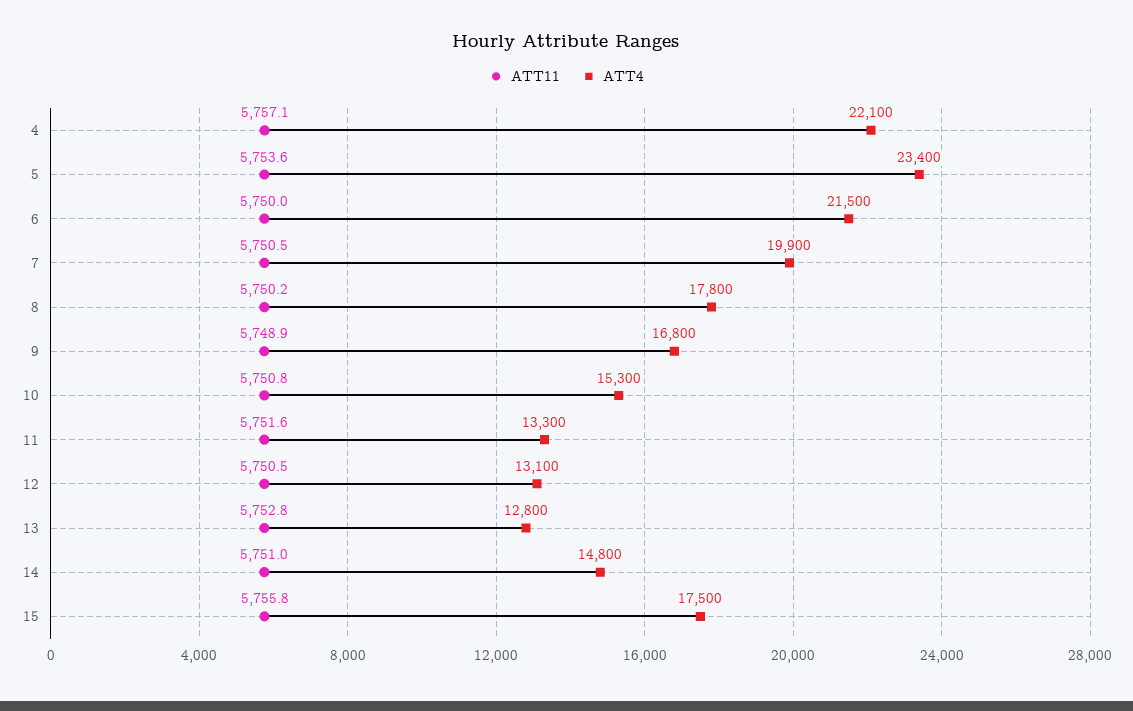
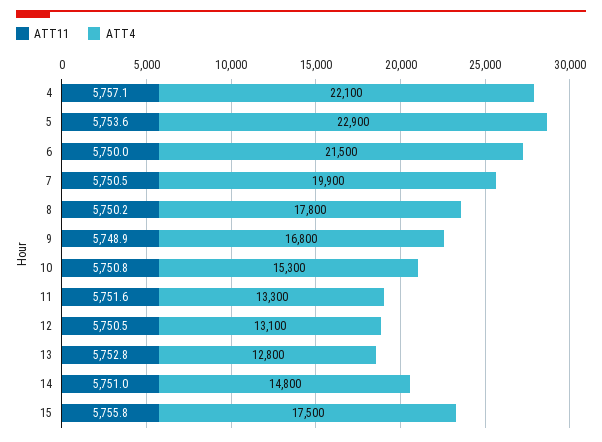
ATT4, 5: 23400 -> 22900

